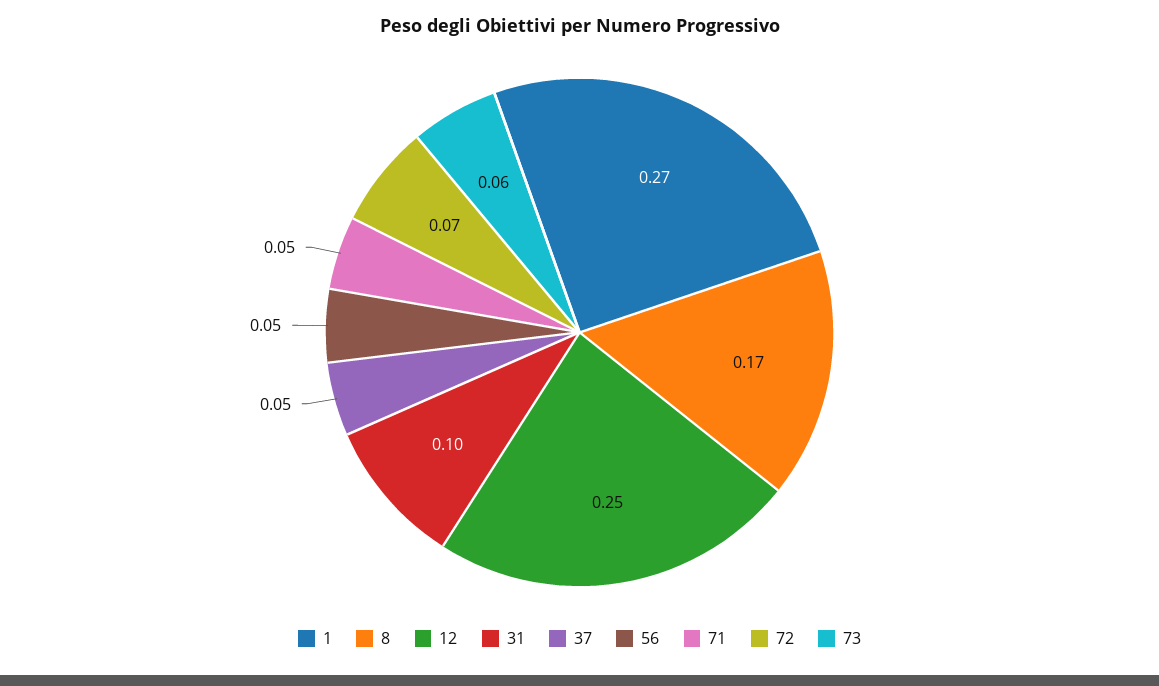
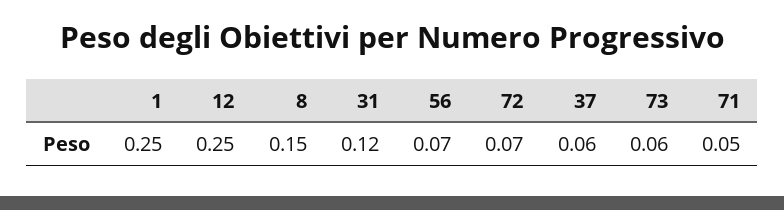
1: 0.27 -> 0.25
8: 0.17 -> 0.15
31: 0.1 -> 0.12
37: 0.05 -> 0.06
56: 0.05 -> 0.07

